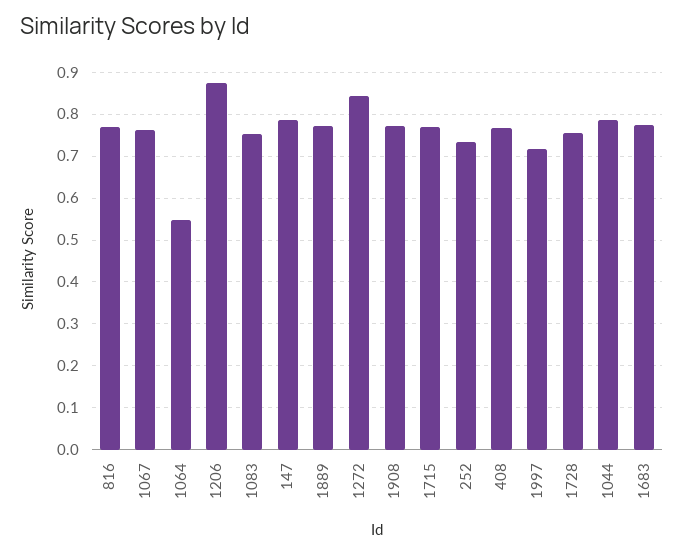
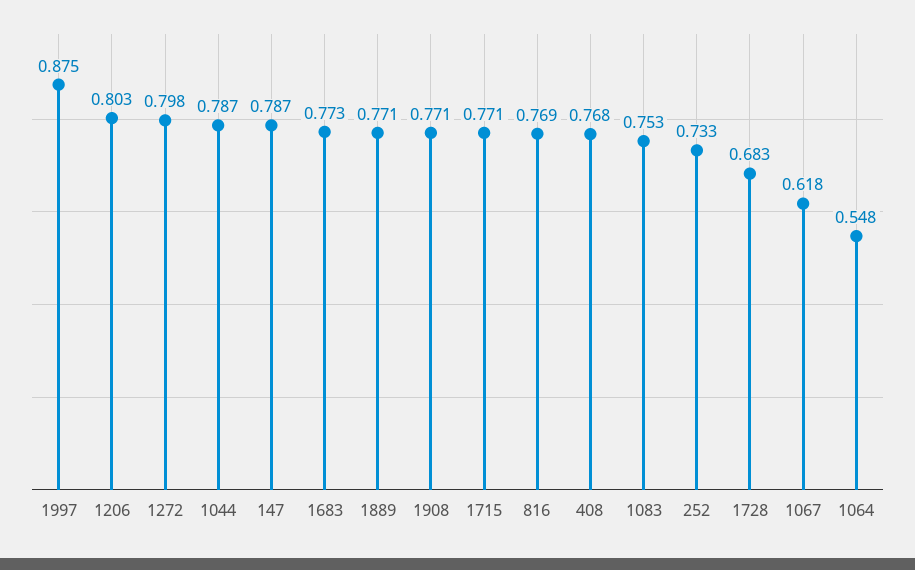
1067: 0.76 -> 0.618
1206: 0.88 -> 0.803
1272: 0.84 -> 0.798
1997: 0.72 -> 0.875
1728: 0.76 -> 0.683

